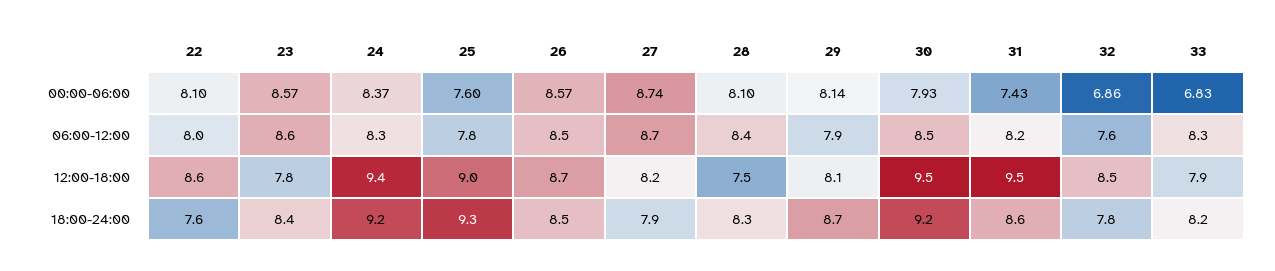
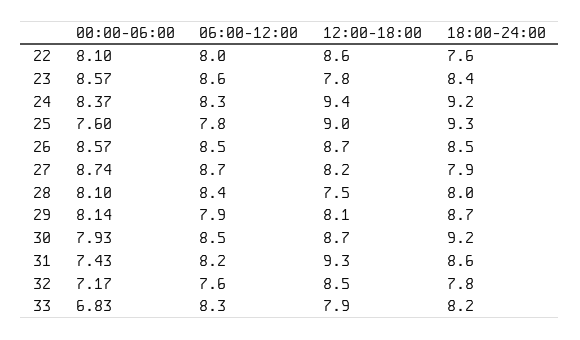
32, 00:00-06:00: 6.86 -> 7.17
30, 12:00-18:00: 9.5 -> 8.7
31, 12:00-18:00: 9.5 -> 9.3
28, 18:00-24:00: 8.3 -> 8

